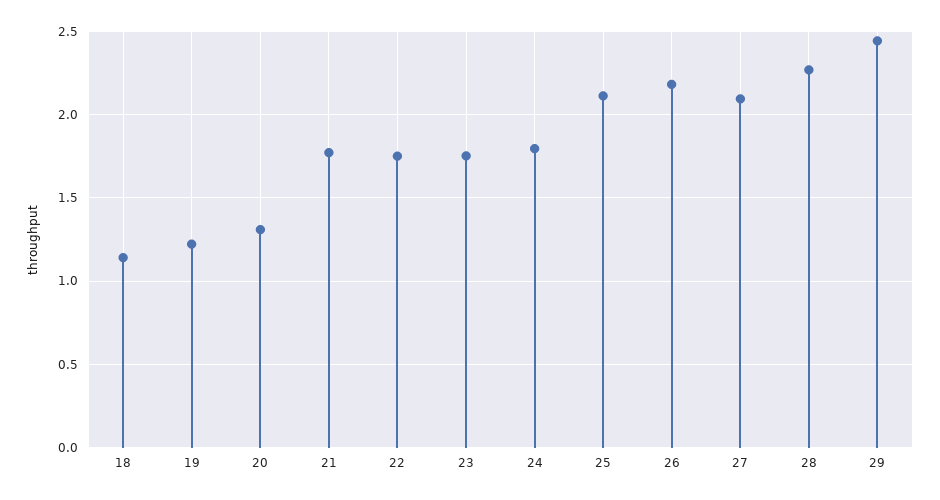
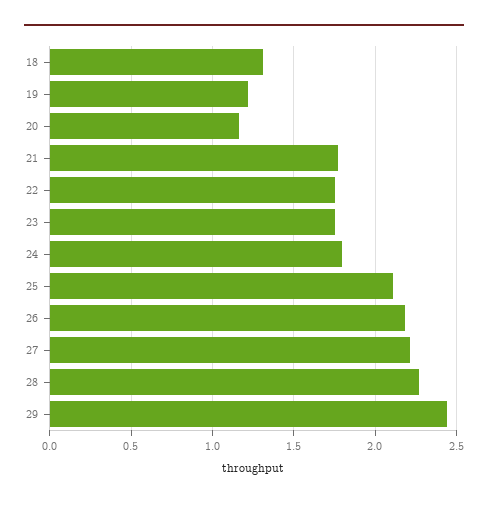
18: 1.15 -> 1.3
20: 1.3 -> 1.15
27: 2.1 -> 2.2

